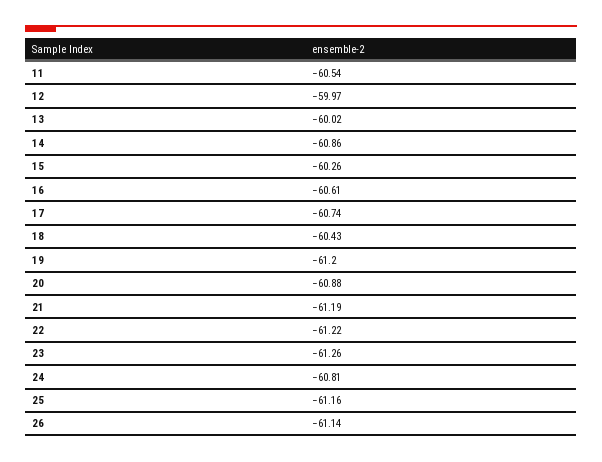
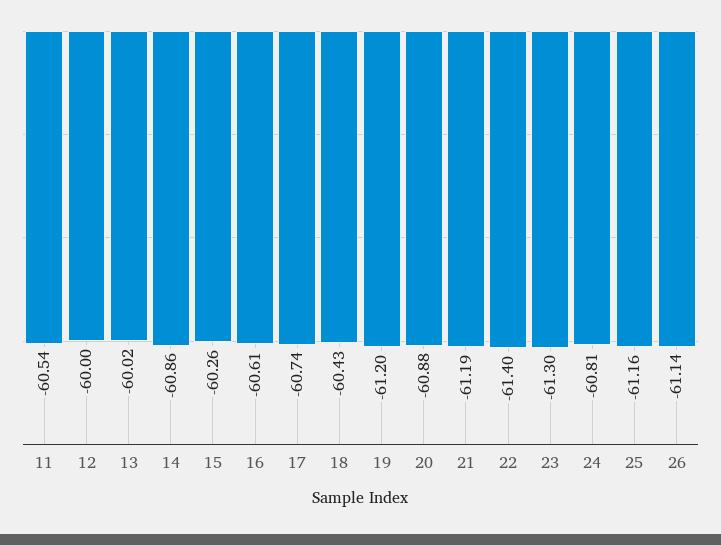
12: -59.97 -> -60
22: -61.22 -> -61.4
23: -61.26 -> -61.3

